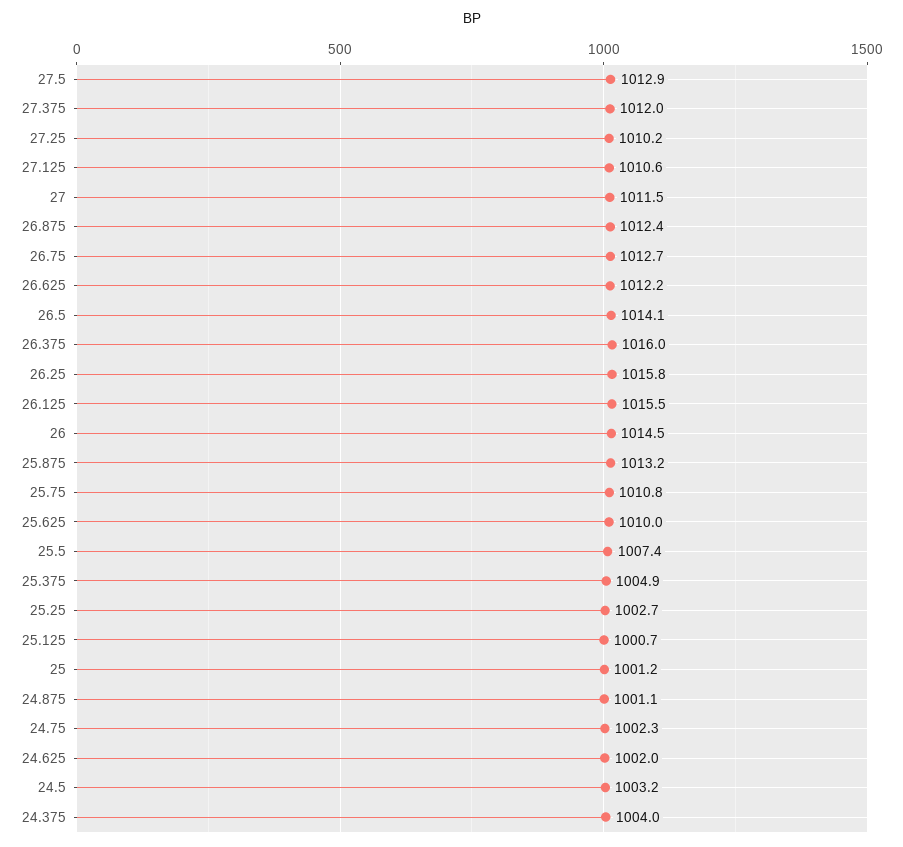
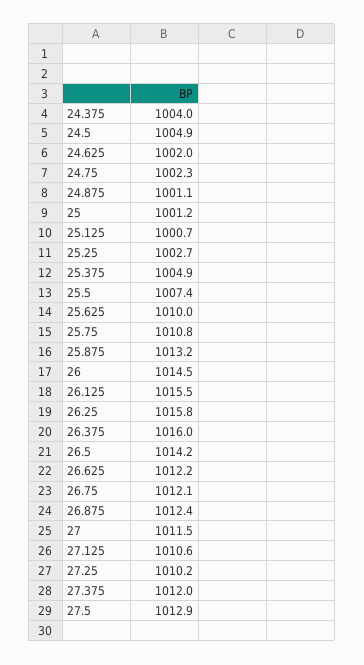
26.75: 1012.7 -> 1012.1
26.5: 1014.1 -> 1014.2
24.5: 1003.2 -> 1004.9

